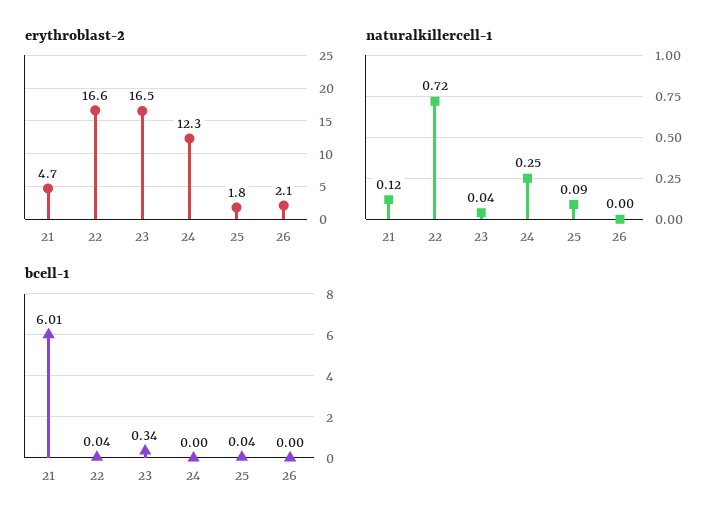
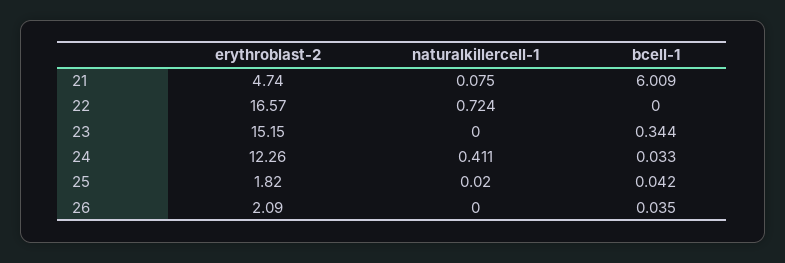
erythroblast-2, 23: 16.5 -> 15.15
naturalkillercell-1, 21: 0.12 -> 0.075
naturalkillercell-1, 23: 0.04 -> 0
naturalkillercell-1, 24: 0.25 -> 0.411
naturalkillercell-1, 25: 0.09 -> 0.02
bcell-1, 22: 0.04 -> 0
bcell-1, 24: 0 -> 0.033
bcell-1, 26: 0 -> 0.035

